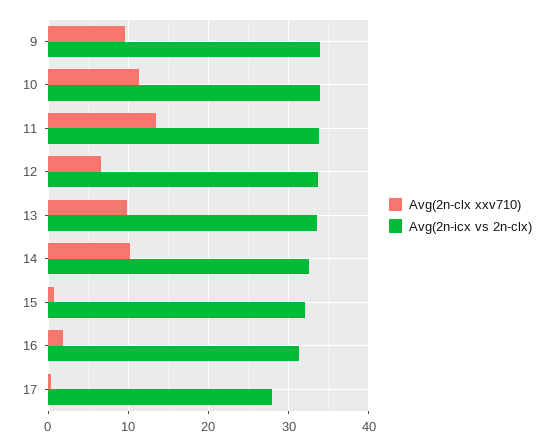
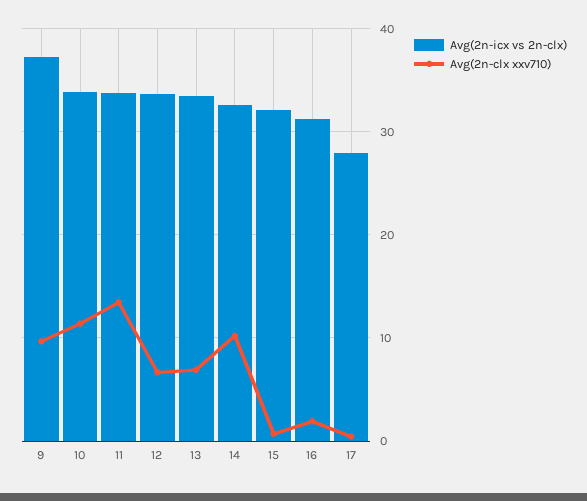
Avg(2n-icx vs 2n-clx), 9: 34 -> 37
Avg(2n-clx xxv710), 13: 10 -> 7

